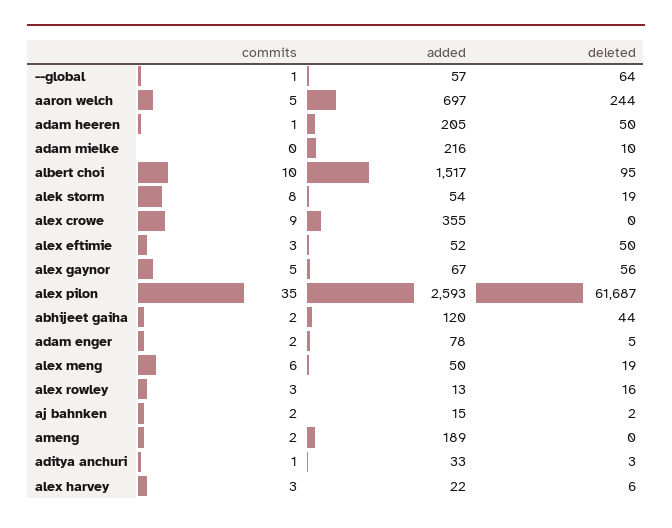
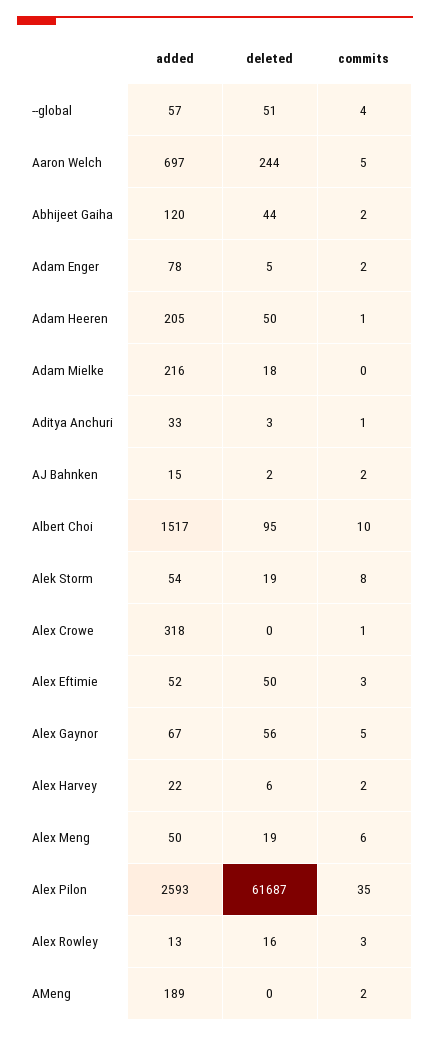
commits, --global: 1 -> 4
deleted, --global: 64 -> 51
deleted, adam mielke: 10 -> 18
commits, alex crowe: 9 -> 1
added, alex crowe: 355 -> 318
commits, alex harvey: 3 -> 2

